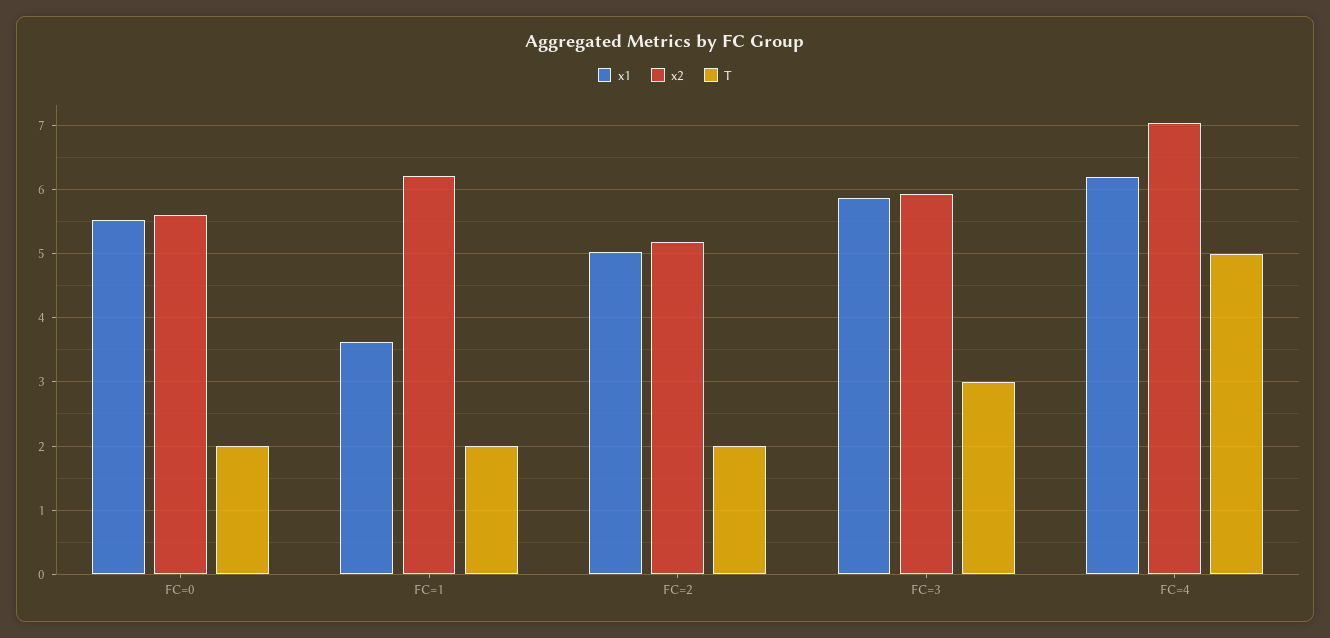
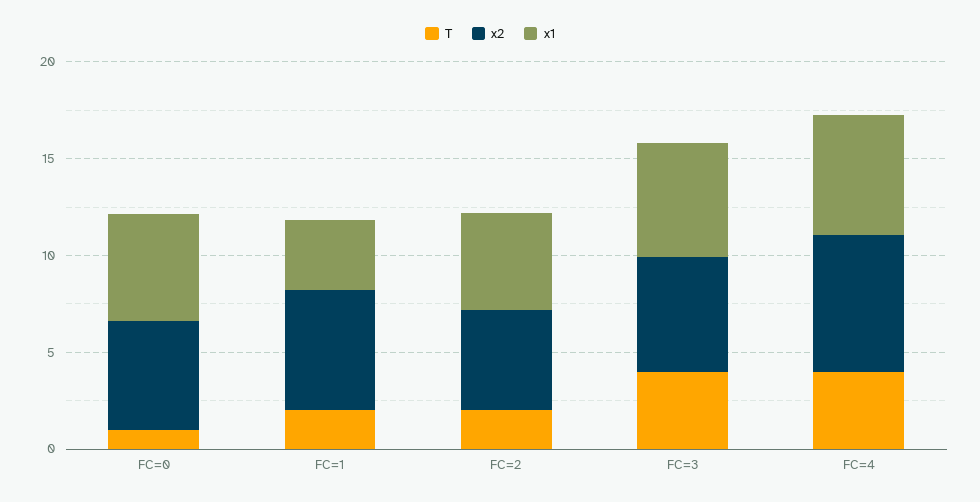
T, FC=0: 2 -> 1
T, FC=3: 3 -> 4
T, FC=4: 5 -> 4

